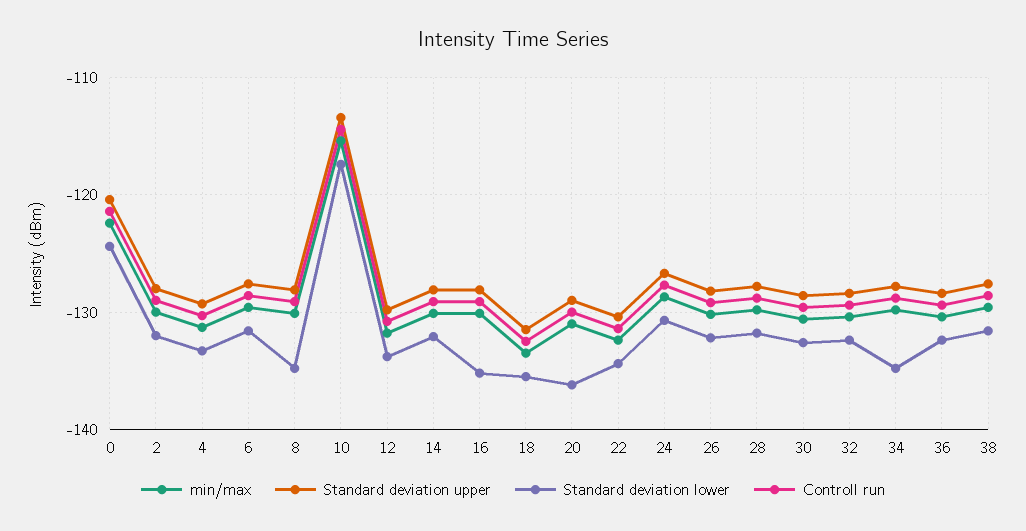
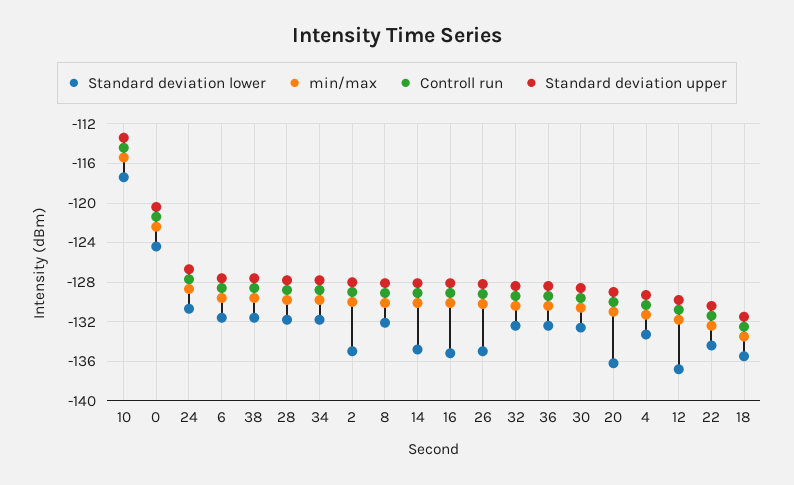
Standard deviation lower, 2: -132 -> -135
Standard deviation lower, 8: -135 -> -132
Standard deviation lower, 12: -134 -> -137
Standard deviation lower, 14: -132 -> -135
Standard deviation lower, 26: -132 -> -135
Standard deviation lower, 34: -135 -> -132

